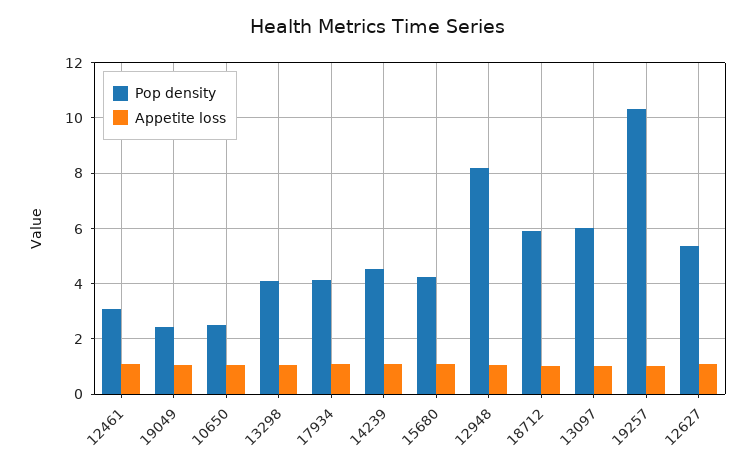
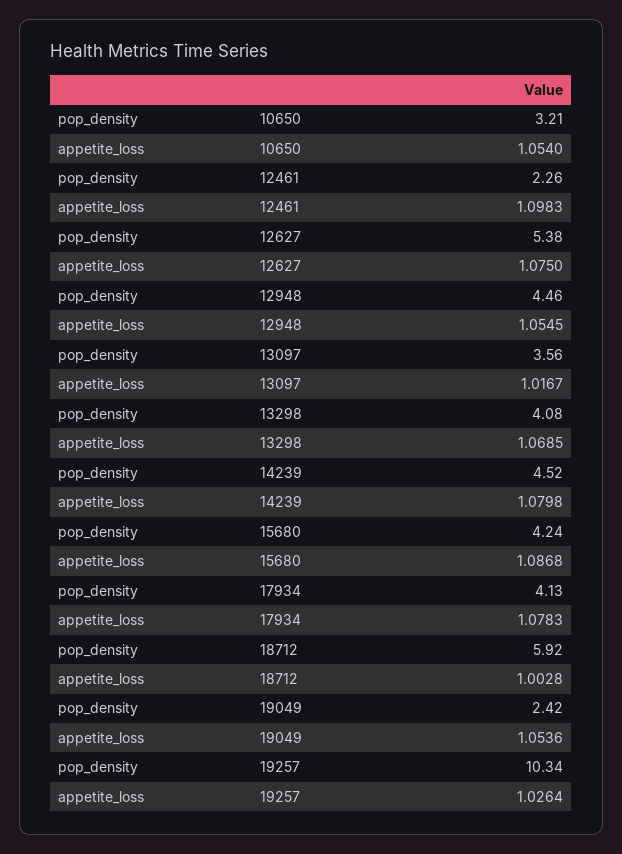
Pop density, 12461: 3 -> 2.26
Pop density, 10650: 2.5 -> 3.21
Pop density, 12948: 8.25 -> 4.46
Pop density, 13097: 6 -> 3.56

